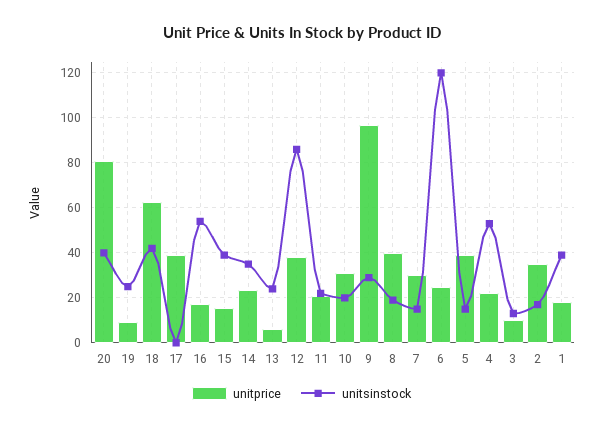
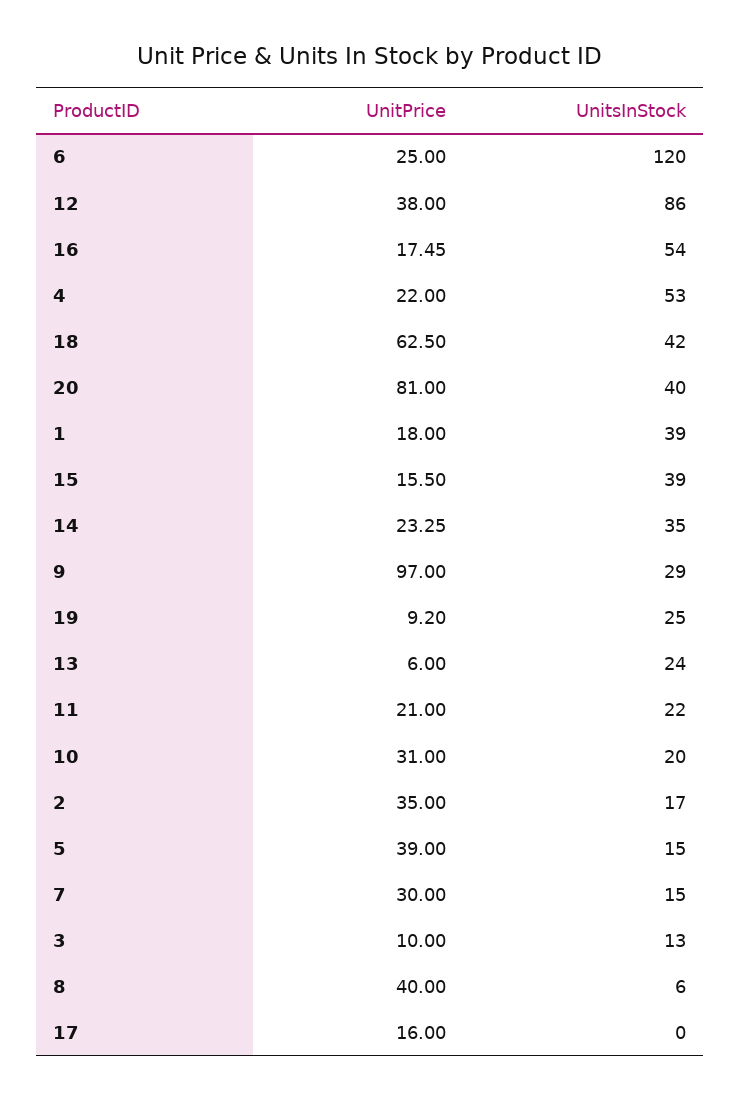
unitprice, 17: 40 -> 16
unitsinstock, 8: 20 -> 6

